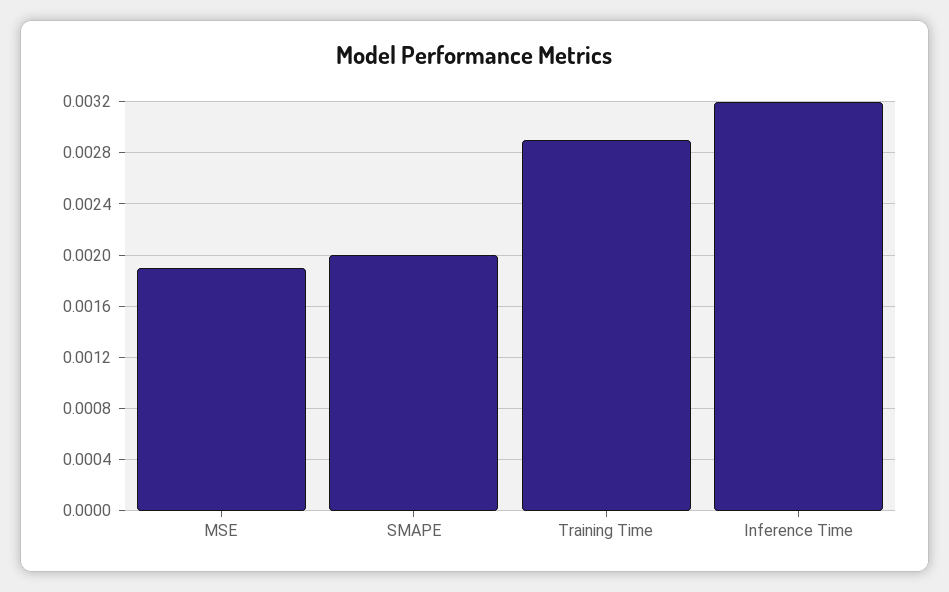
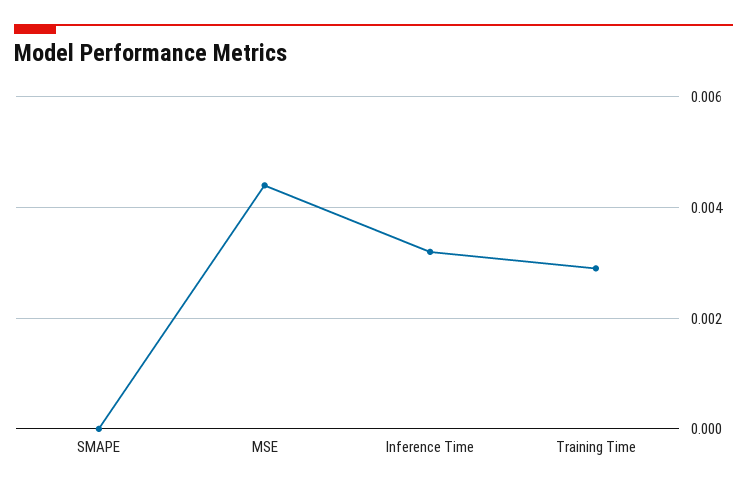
MSE: 0.0019 -> 0.0045
SMAPE: 0.002 -> 0

